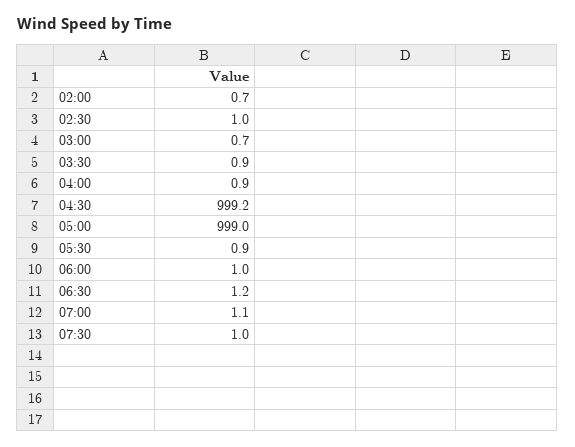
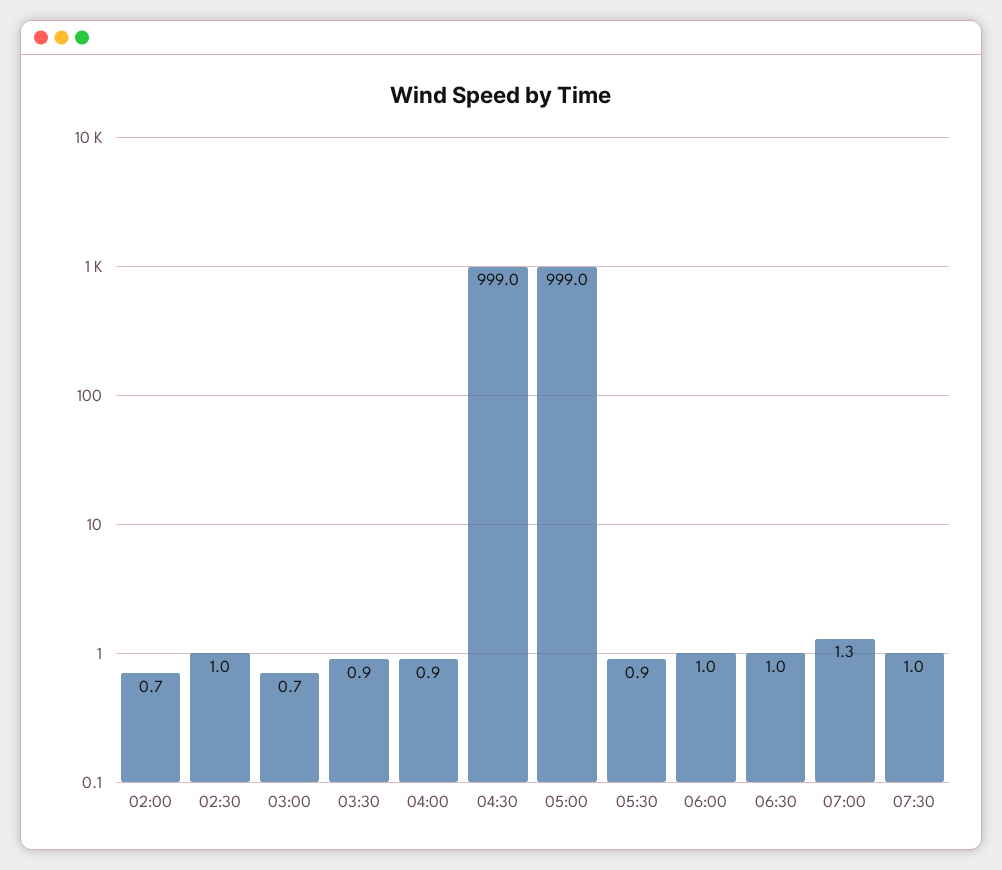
04:30: 999.2 -> 999
06:30: 1.2 -> 1
07:00: 1.1 -> 1.3

